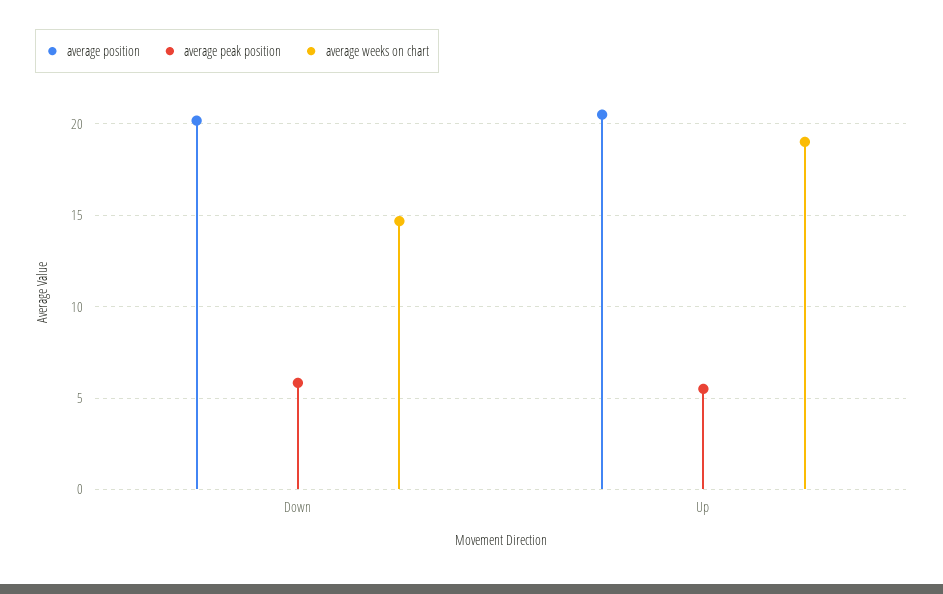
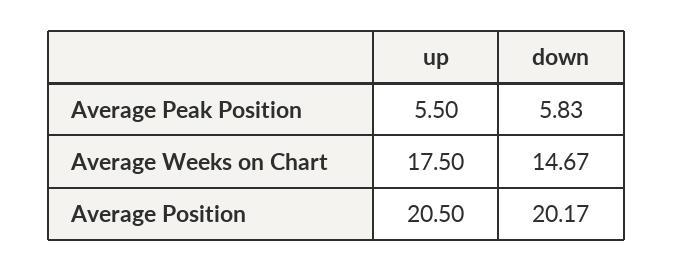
average weeks on chart, Up: 19 -> 17.5

